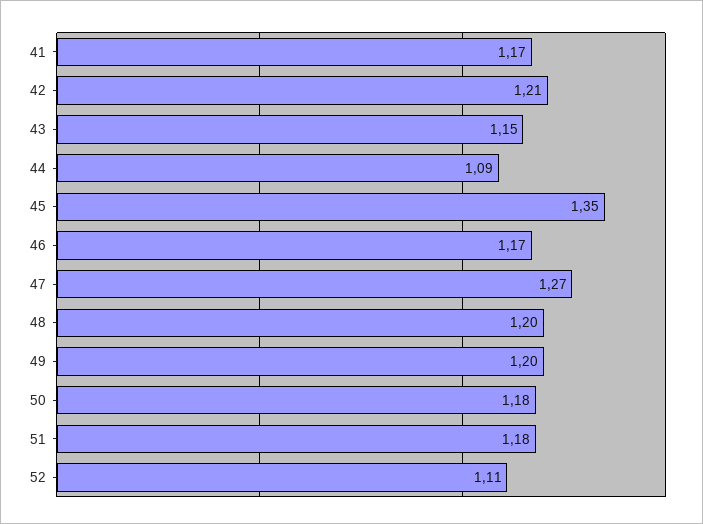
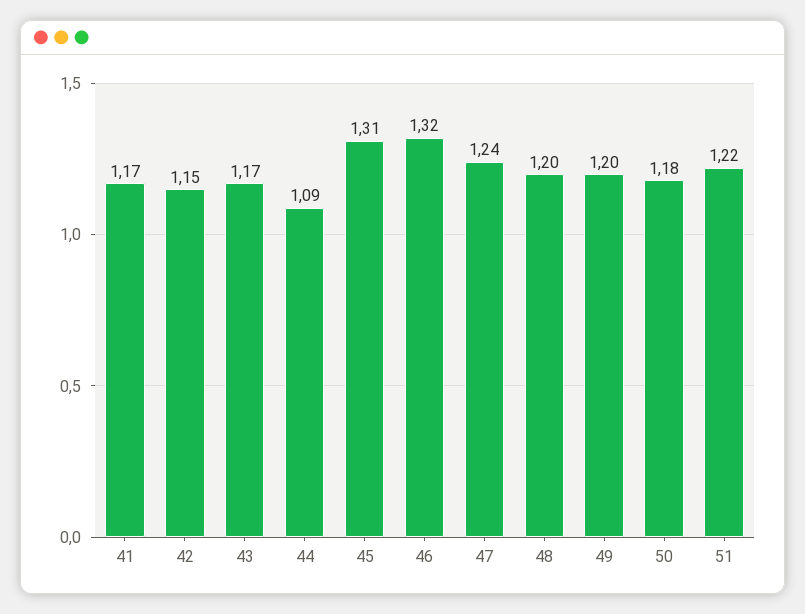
42: 1.21 -> 1.15
43: 1.15 -> 1.17
45: 1.35 -> 1.31
46: 1.17 -> 1.32
47: 1.27 -> 1.24
51: 1.18 -> 1.22
52: 1.11 -> none

